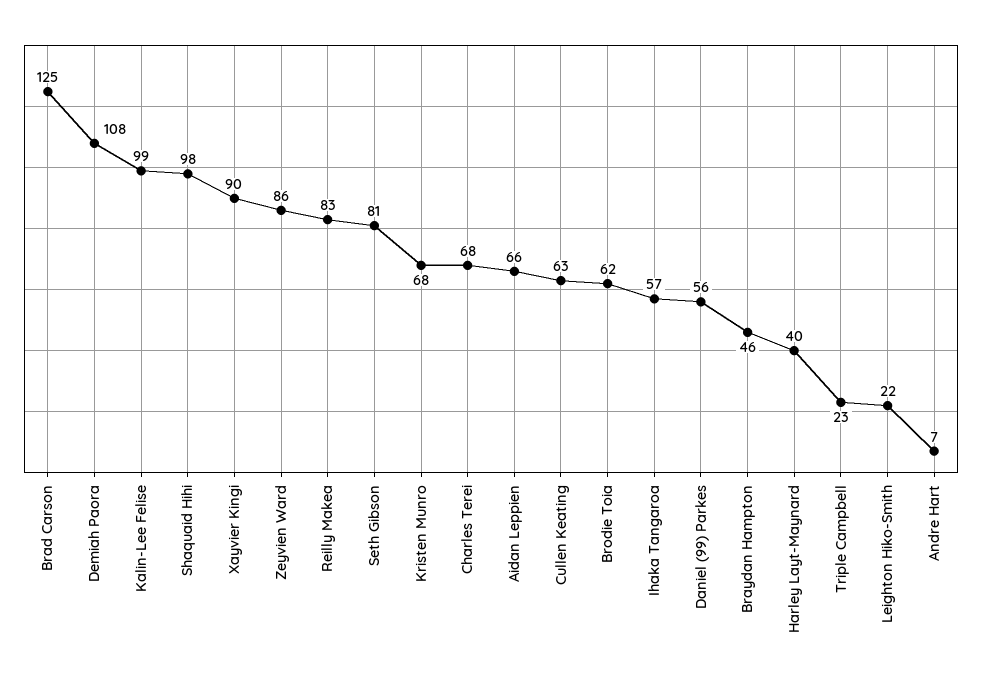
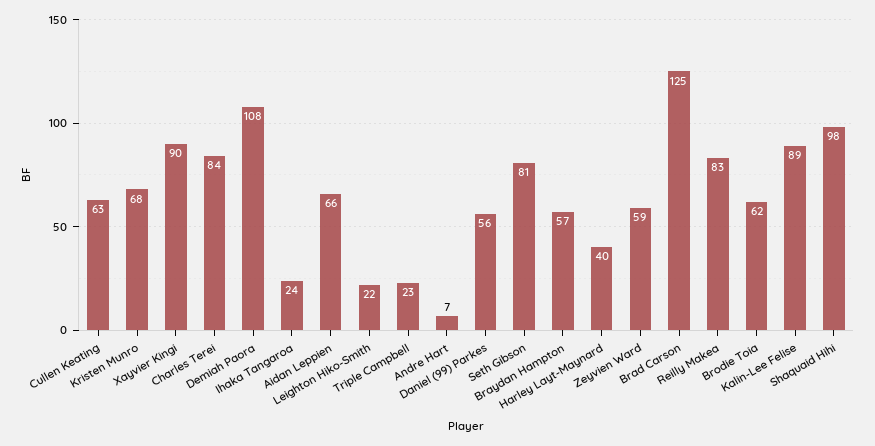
Kalin-Lee Felise: 99 -> 89
Zeyvien Ward: 86 -> 59
Charles Terei: 68 -> 84
Ihaka Tangaroa: 57 -> 24
Braydan Hampton: 46 -> 57

